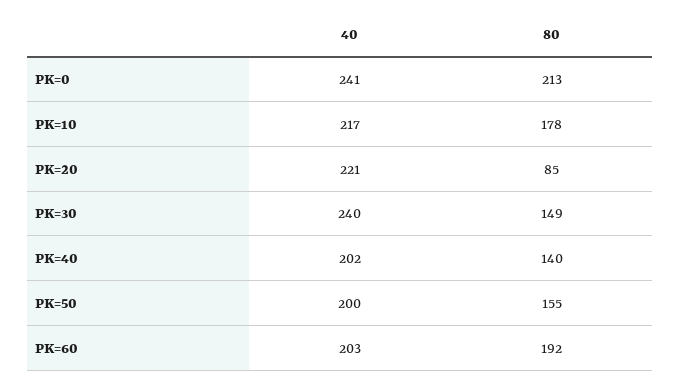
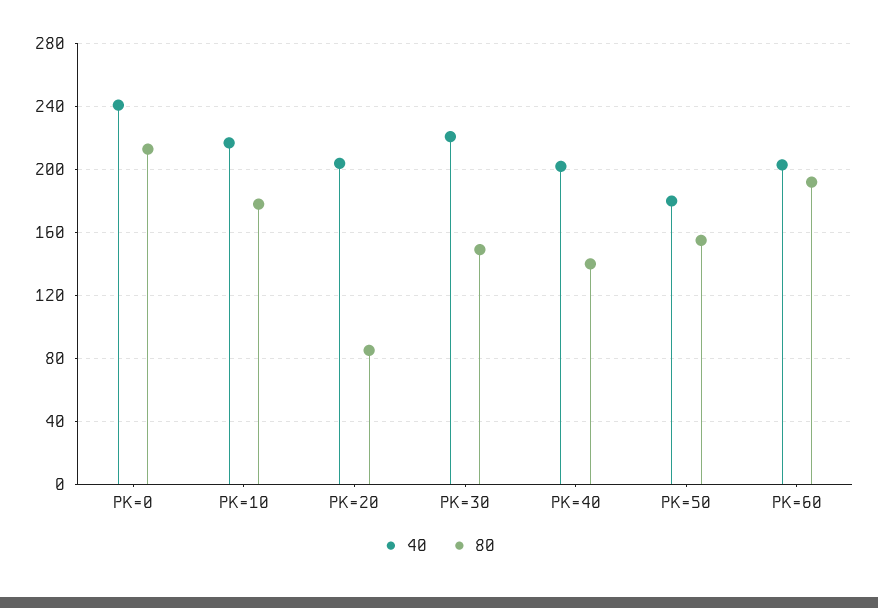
40, PK=20: 221 -> 205
40, PK=30: 240 -> 220
40, PK=50: 200 -> 180

